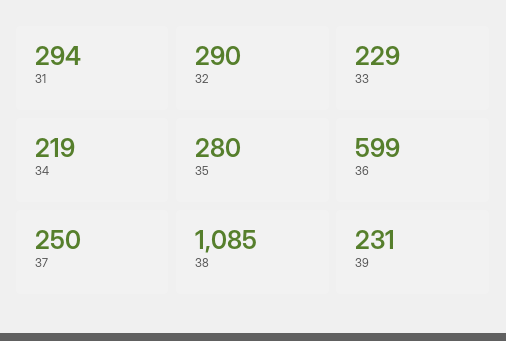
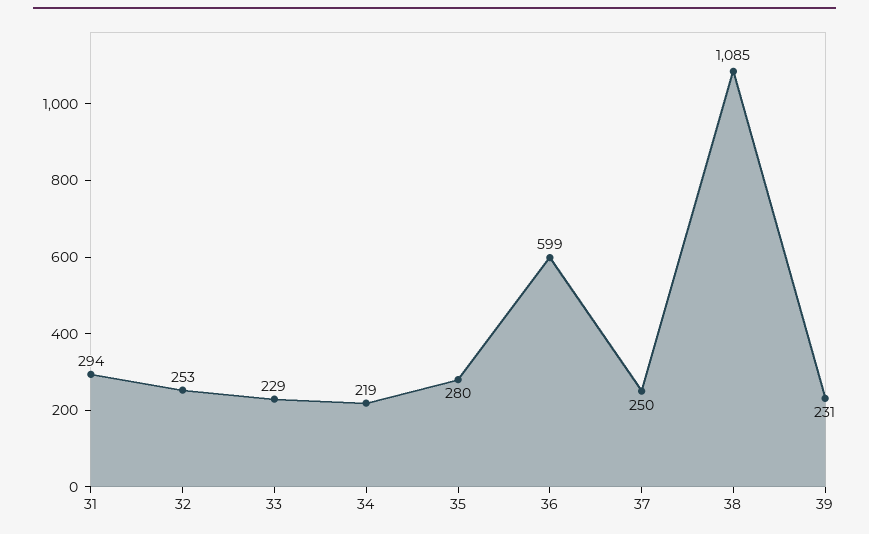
32: 290 -> 253

